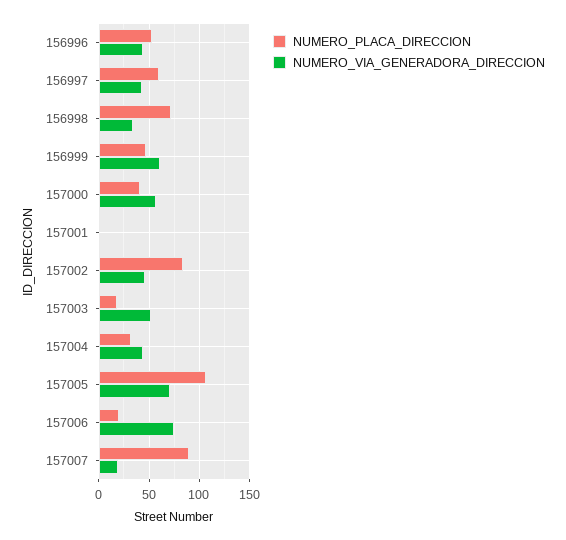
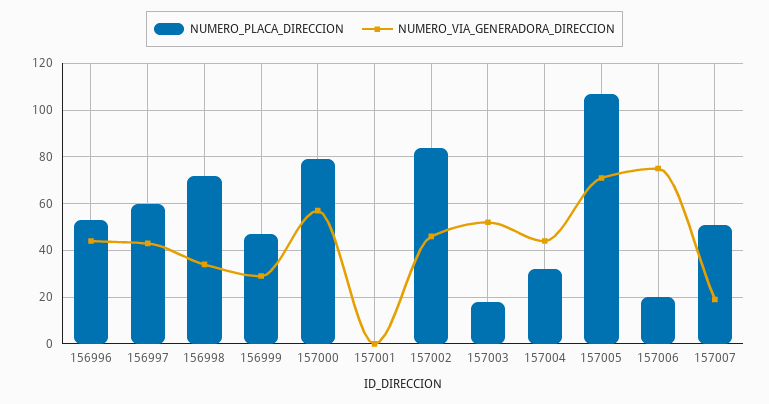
NUMERO_VIA_GENERADORA_DIRECCION, 156999: 60 -> 30
NUMERO_PLACA_DIRECCION, 157000: 40 -> 80
NUMERO_PLACA_DIRECCION, 157007: 90 -> 50

